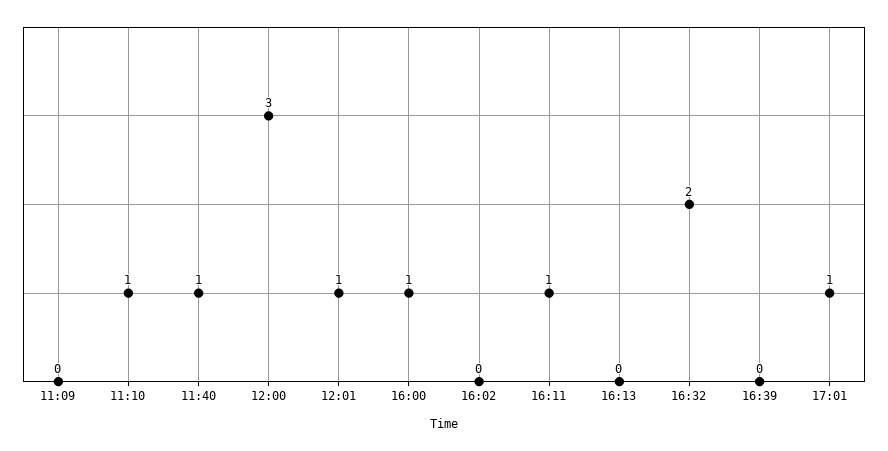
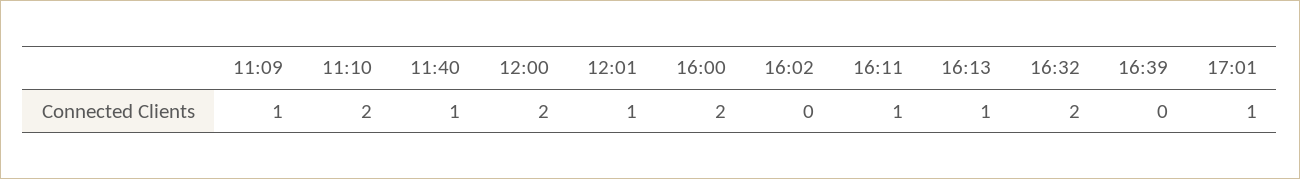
11:09: 0 -> 1
11:10: 1 -> 2
12:00: 3 -> 2
16:00: 1 -> 2
16:13: 0 -> 1

